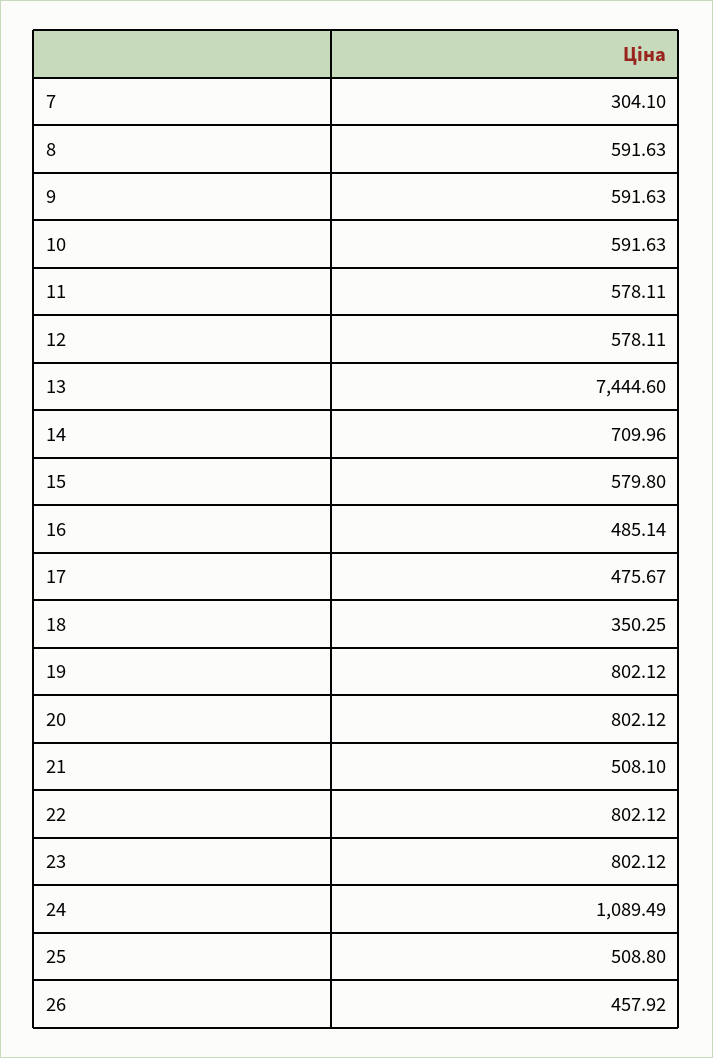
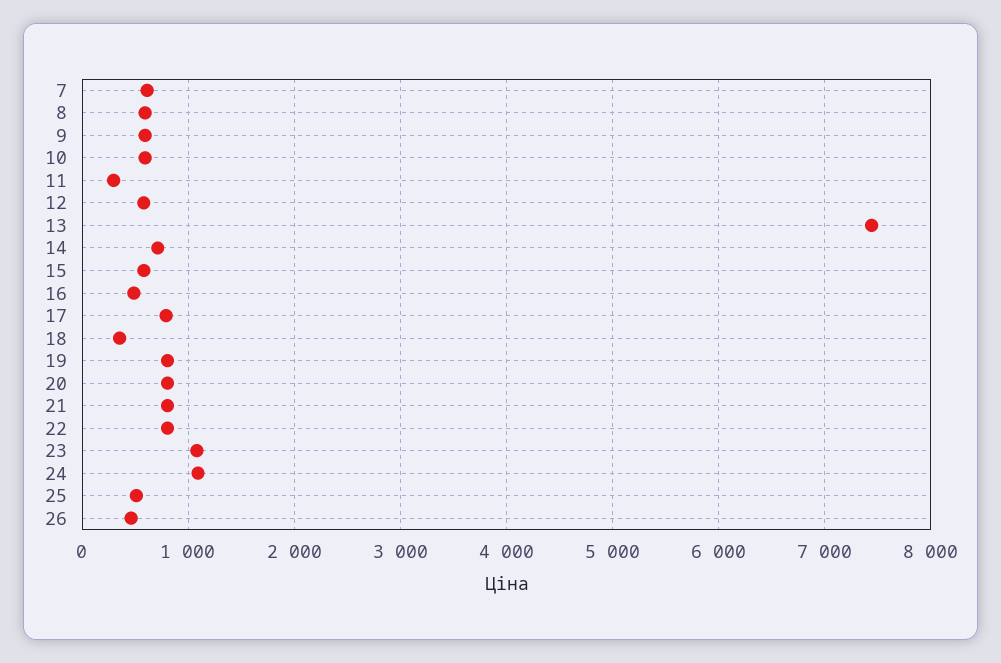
7: 304.1 -> 600
11: 578.11 -> 300
17: 475.67 -> 800
21: 508.1 -> 800
23: 802.12 -> 1100

